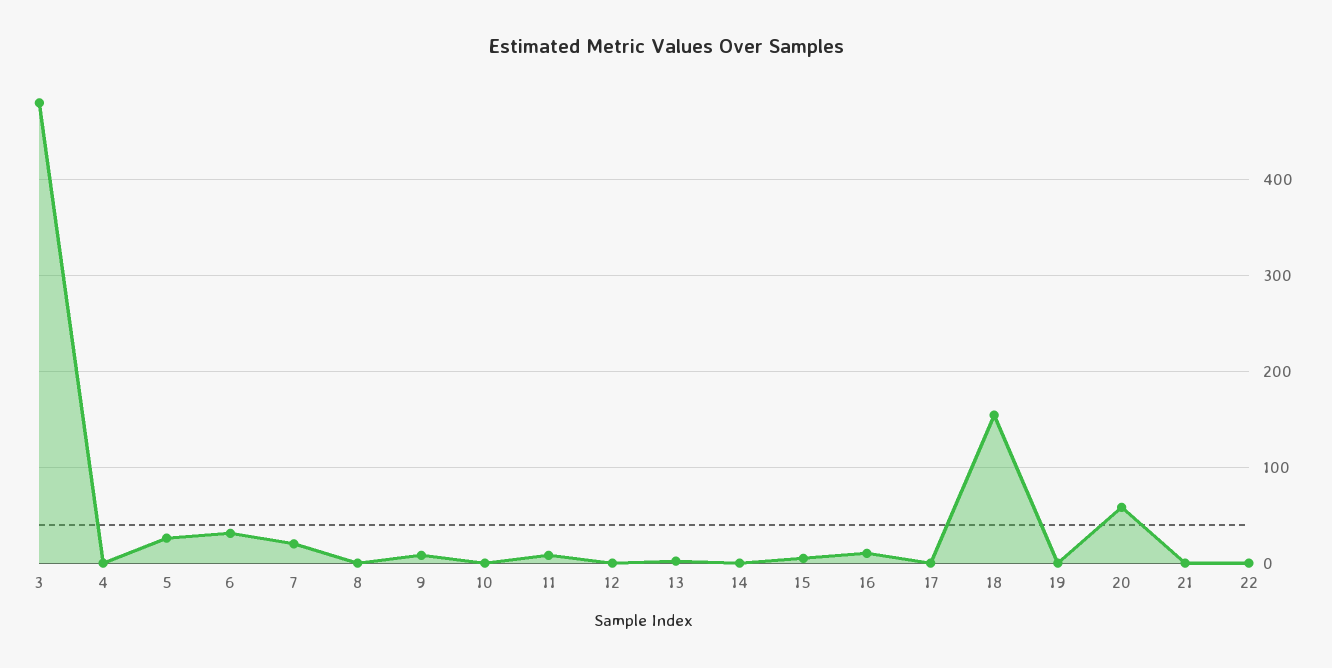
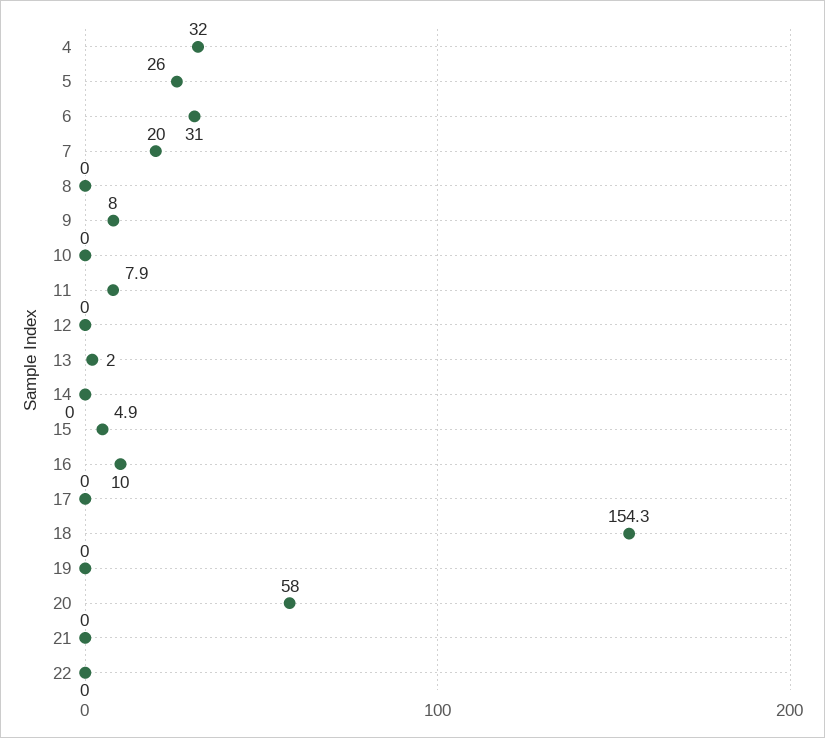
3: 480 -> none
4: 0 -> 32

